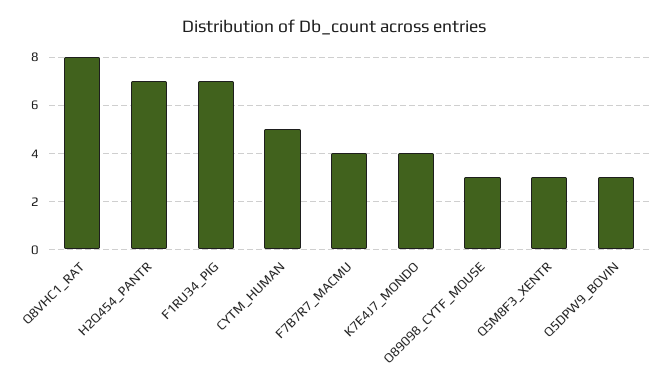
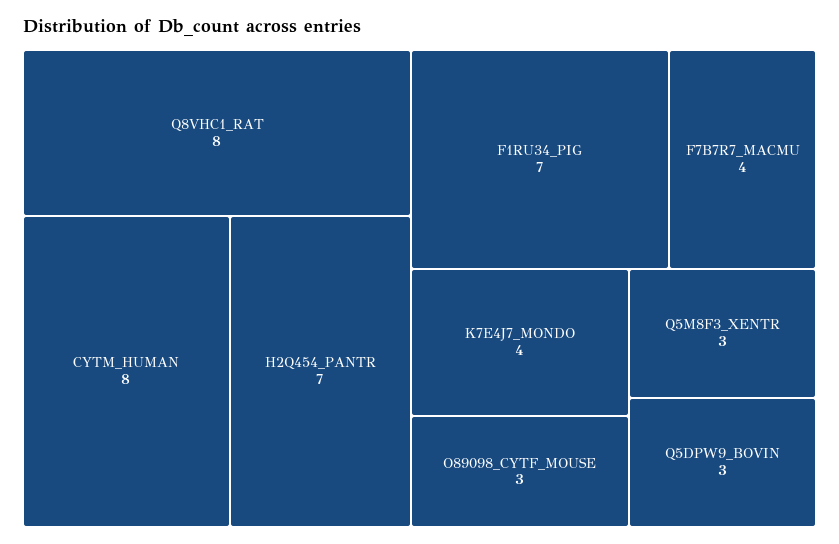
CYTM_HUMAN: 5 -> 8

